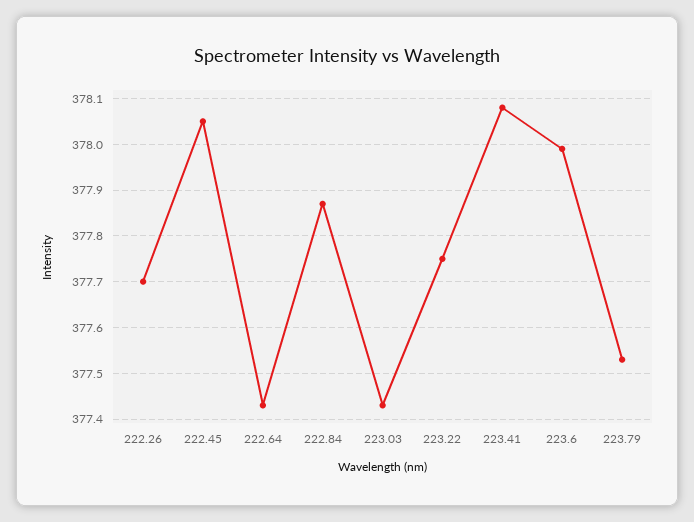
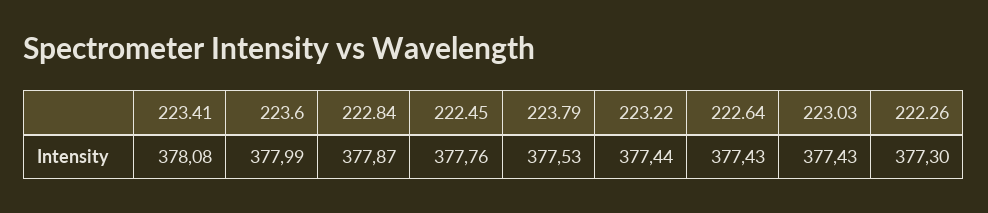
222.26: 377.7 -> 377.3
222.45: 378.05 -> 377.76
223.22: 377.75 -> 377.44

